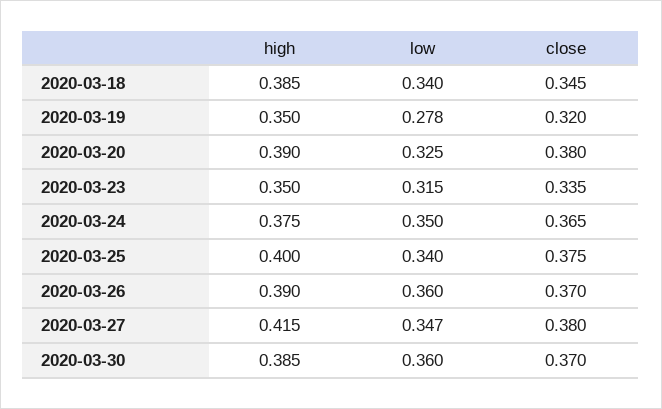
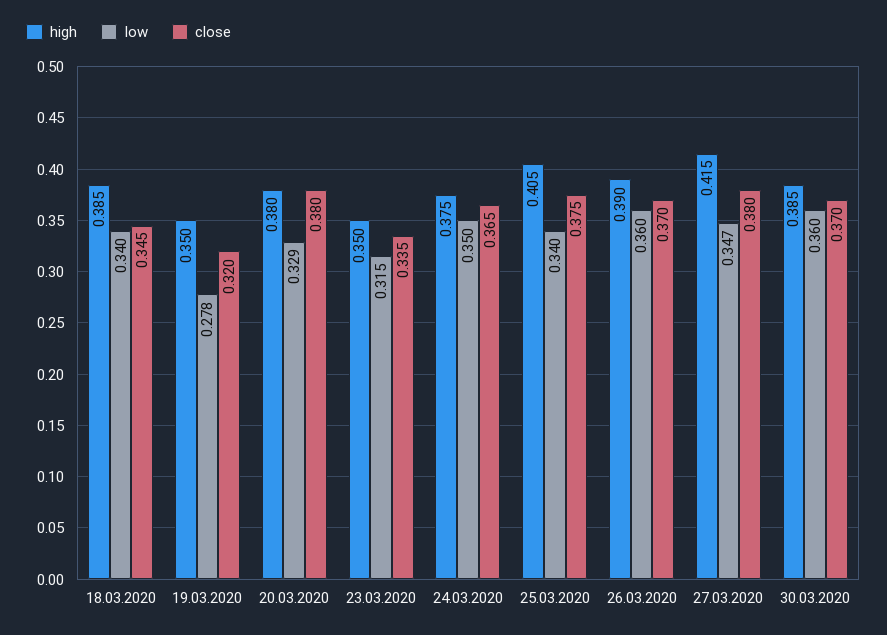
high, 2020-03-20: 0.39 -> 0.38
low, 2020-03-20: 0.325 -> 0.329
high, 2020-03-25: 0.4 -> 0.405

